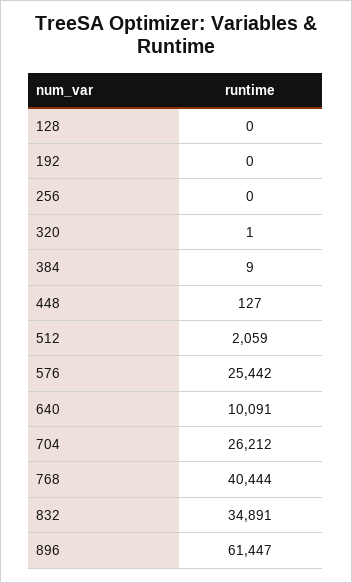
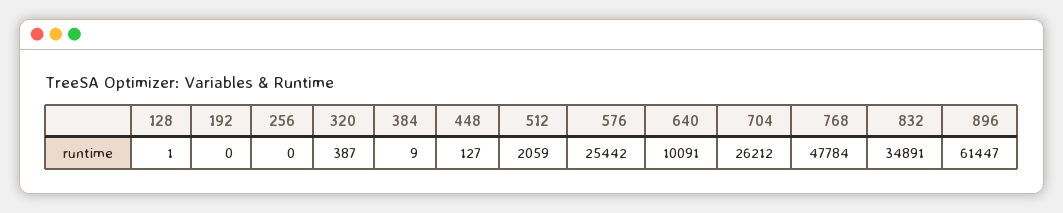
128: 0 -> 1
320: 1 -> 387
768: 40444 -> 47784

